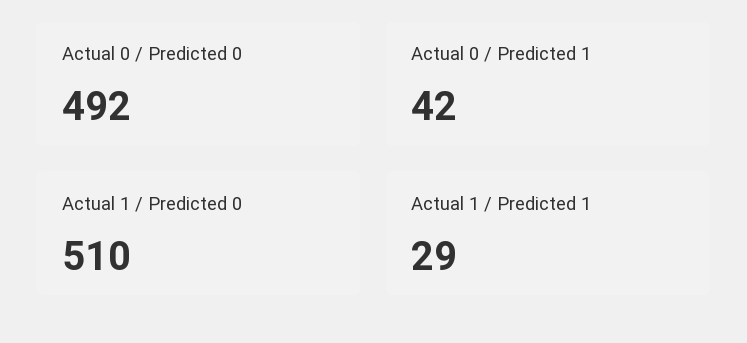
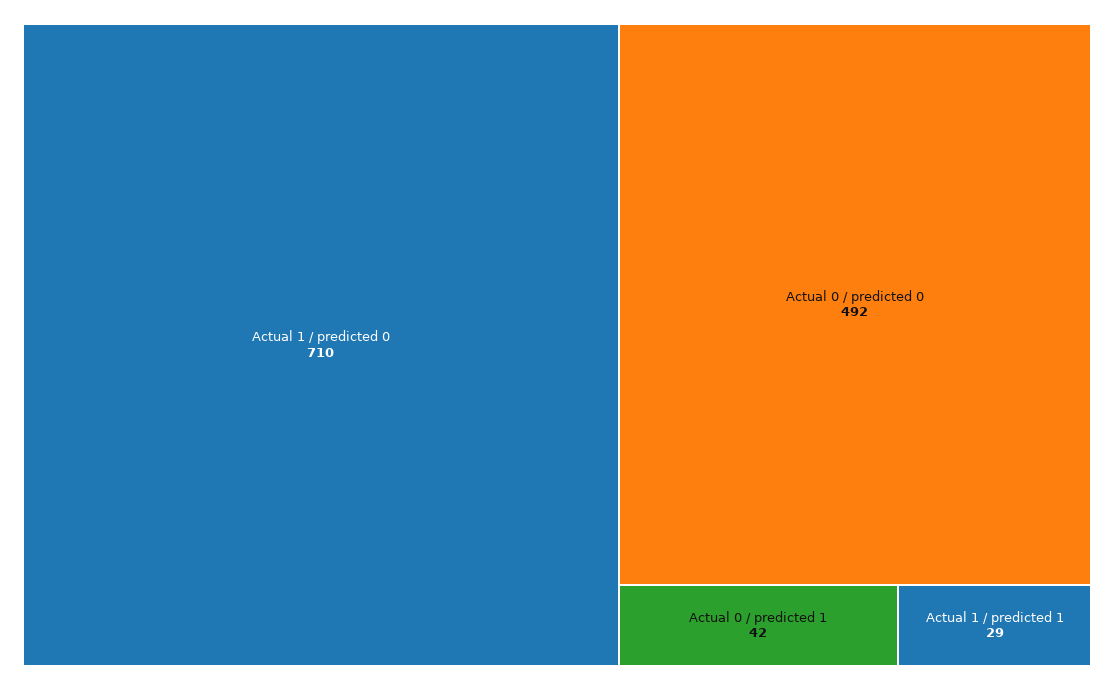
Actual 1 / Predicted 0: 510 -> 710

